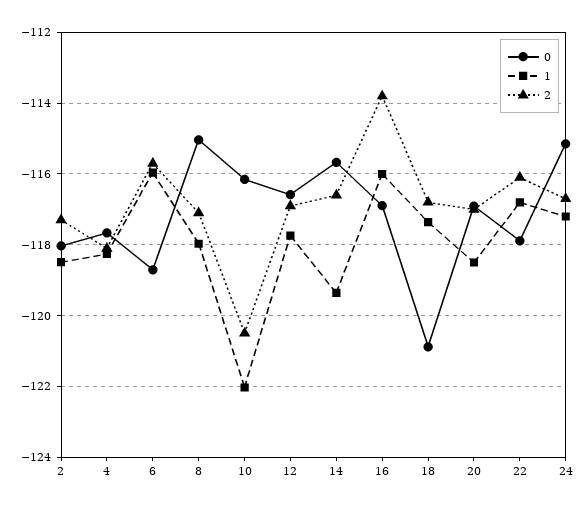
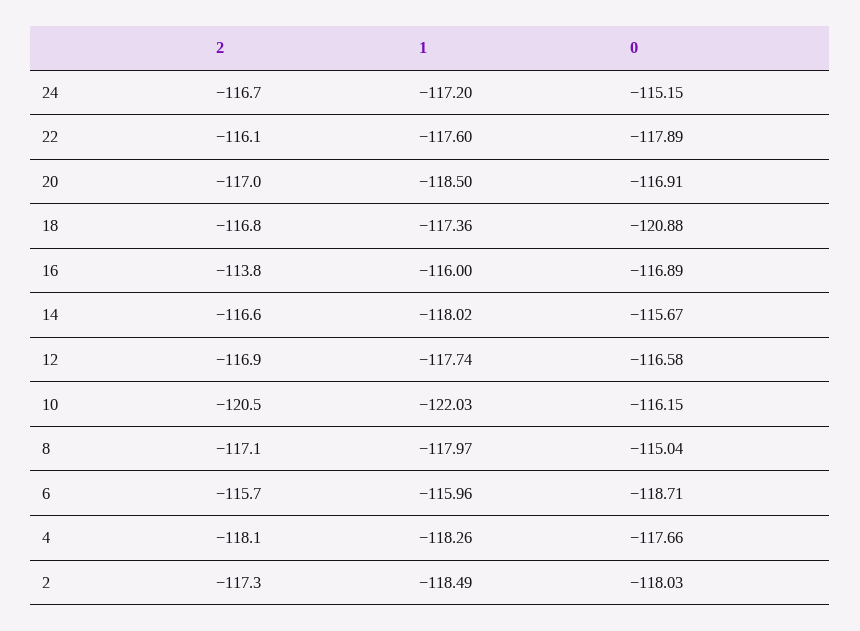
1, 14: -119.4 -> -118.02
1, 22: -116.8 -> -117.6

